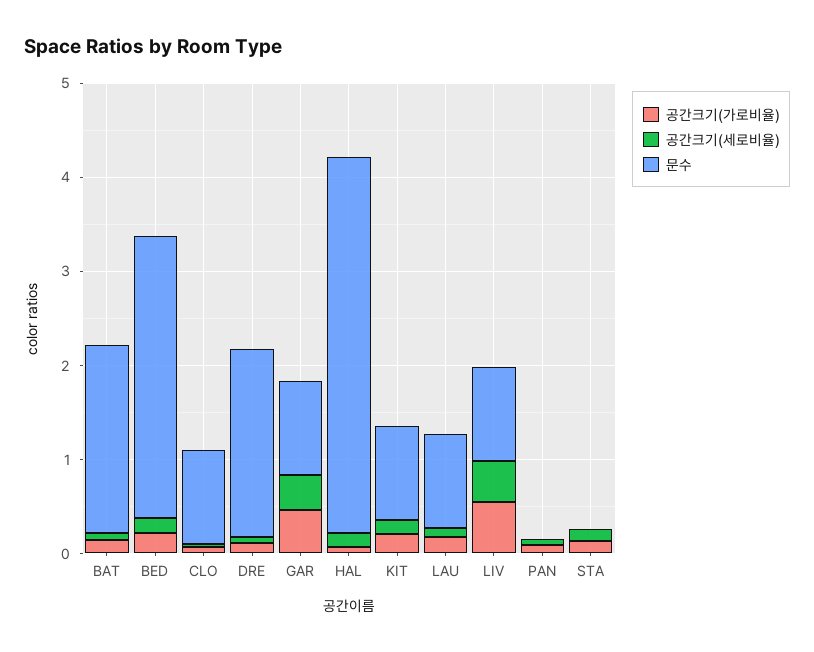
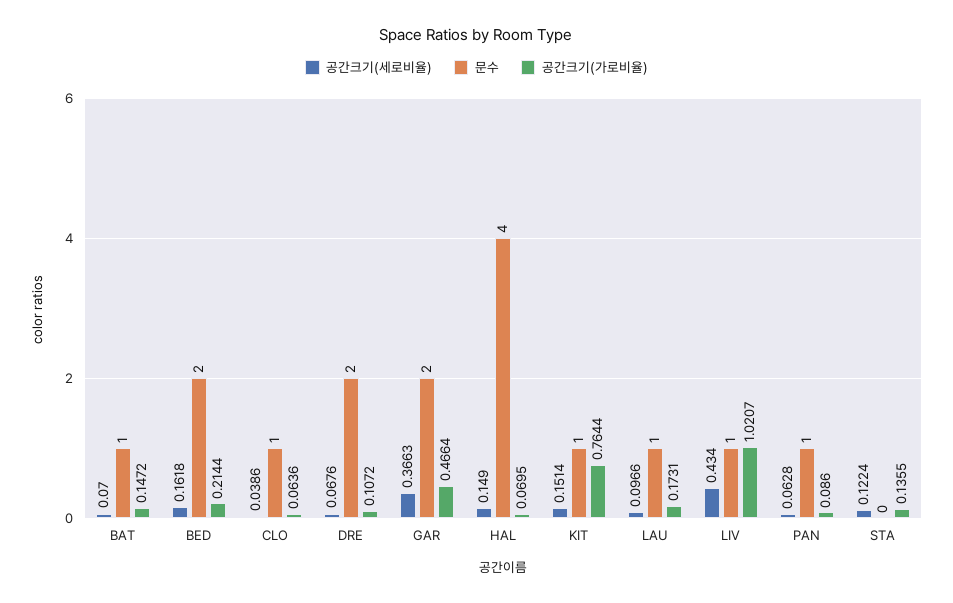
문수, BAT: 2 -> 1
문수, BED: 3 -> 2
문수, GAR: 1 -> 2
공간크기(가로비율), KIT: 0.2 -> 0.7644
공간크기(가로비율), LIV: 0.6 -> 1.0207
문수, PAN: 0 -> 1

